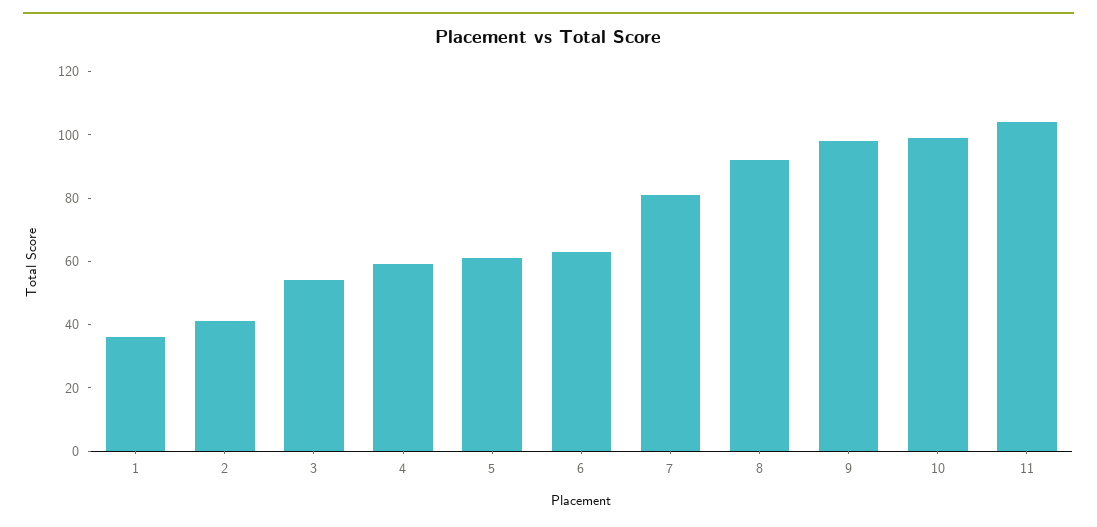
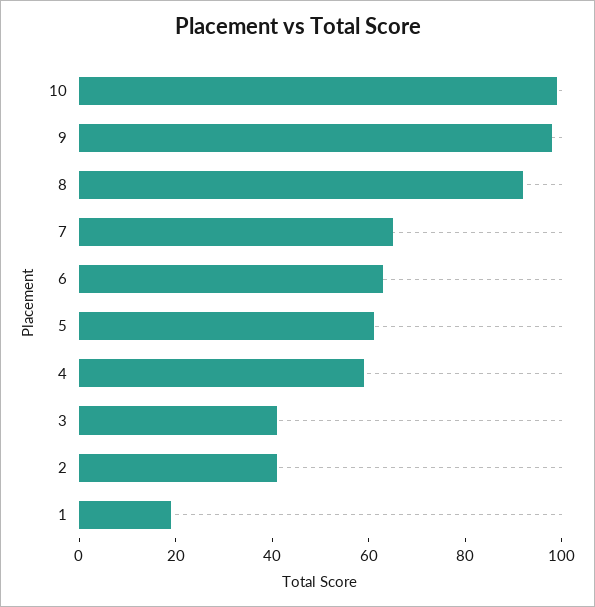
1: 35 -> 20
3: 55 -> 40
7: 80 -> 65
11: 105 -> none

